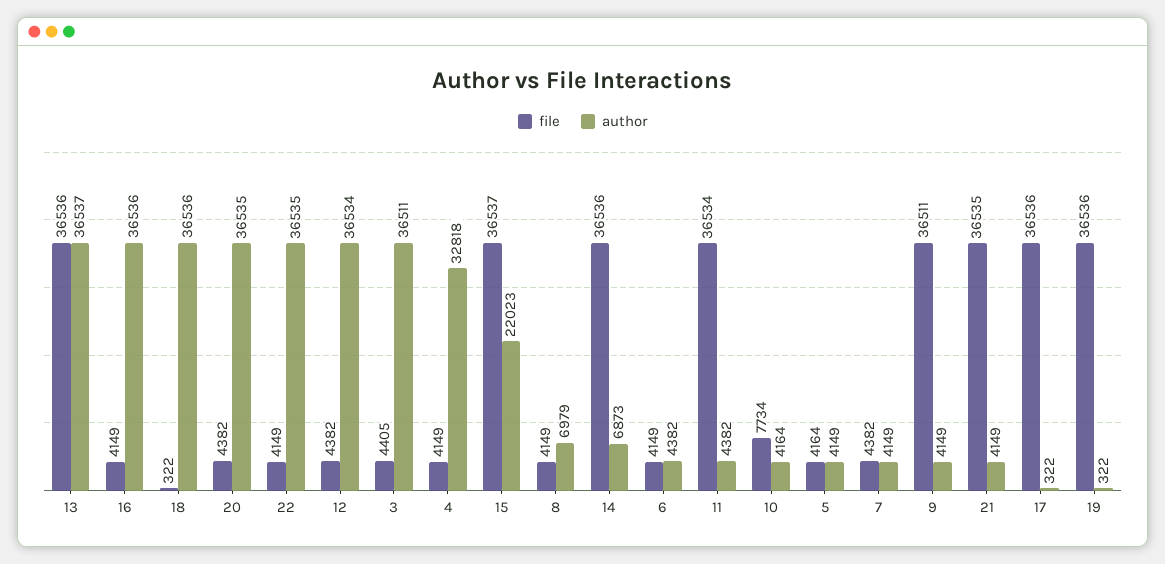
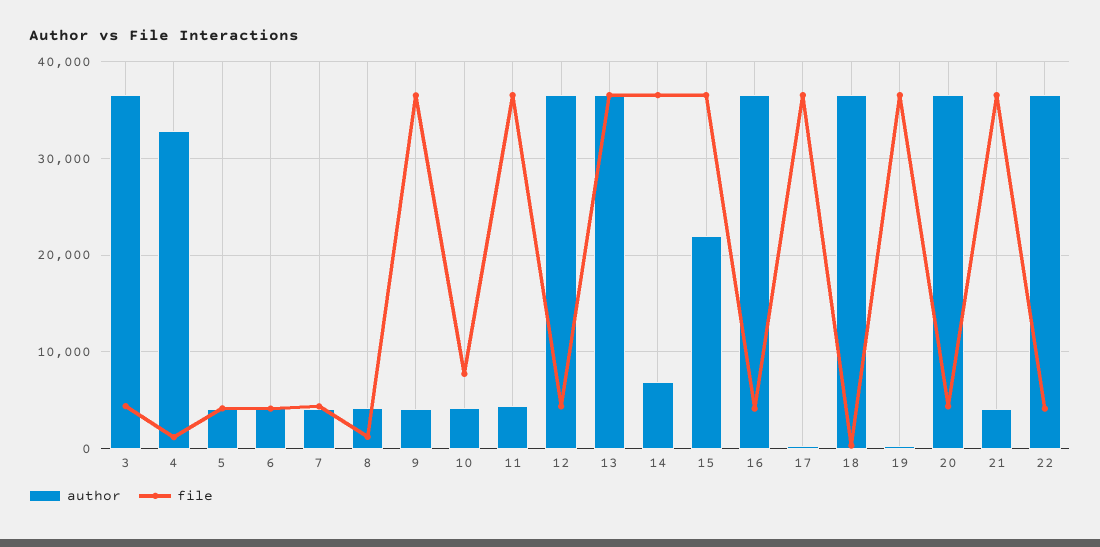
file, 4: 4149 -> 1000
file, 8: 4149 -> 1000
author, 8: 6979 -> 4000

